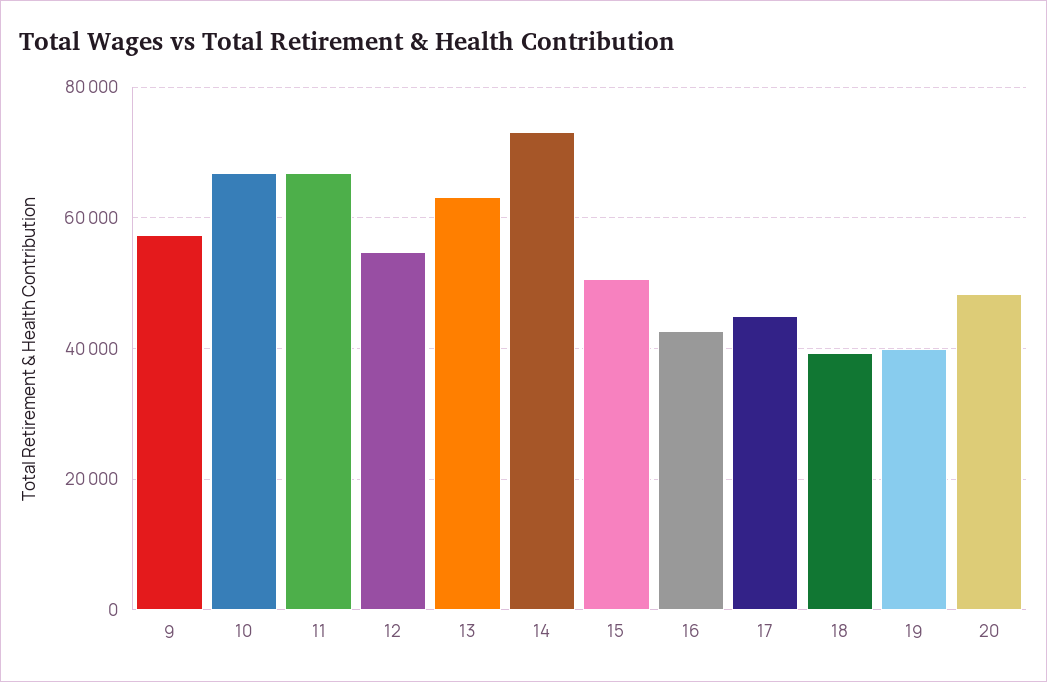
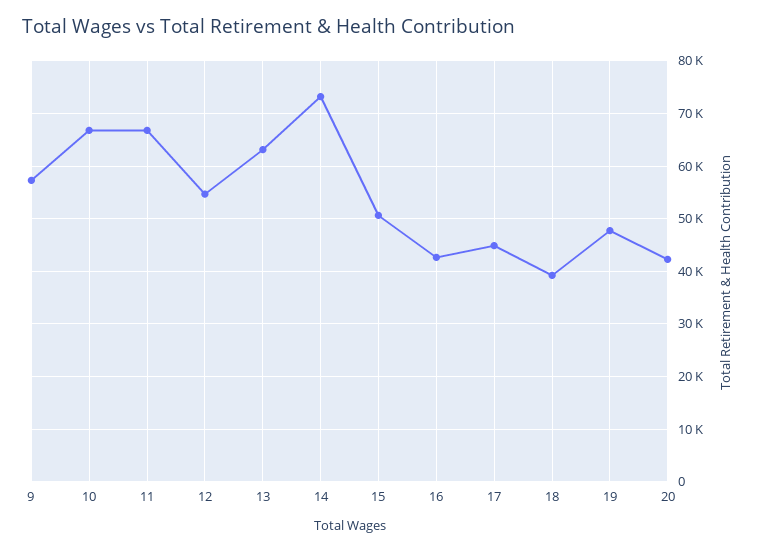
19: 40000 -> 48000
20: 48000 -> 42000

